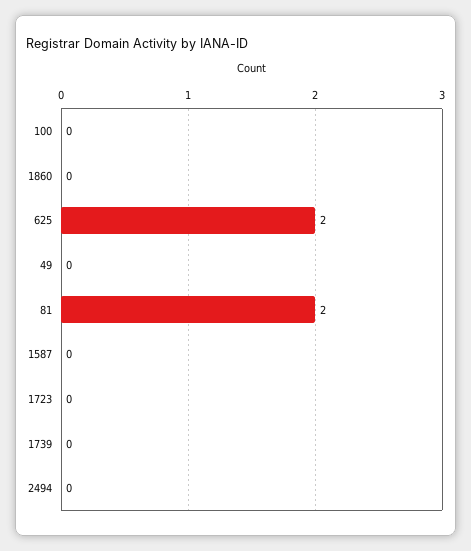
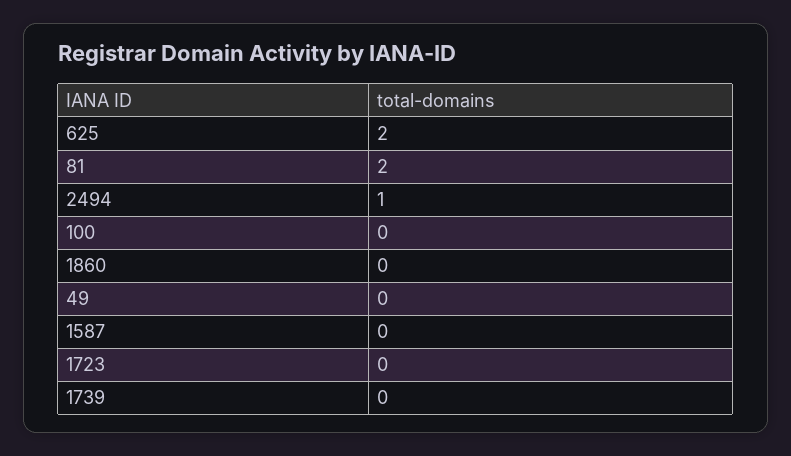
2494: 0 -> 1

